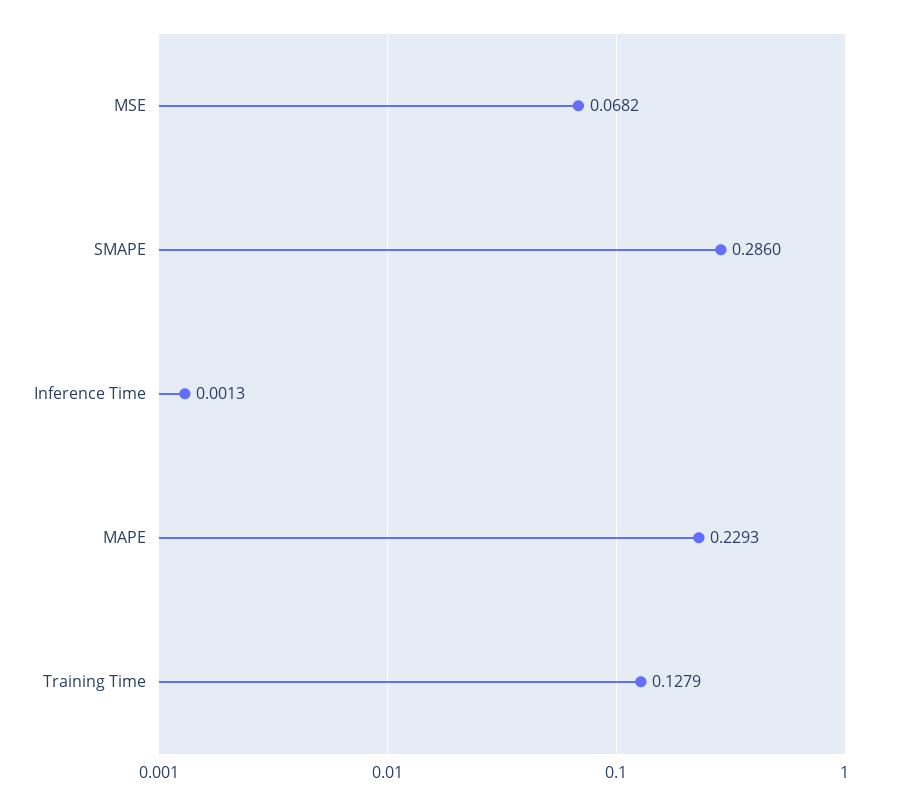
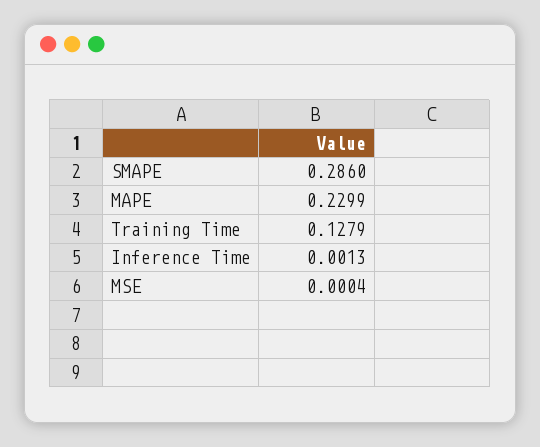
MSE: 0.0682 -> 0.0004
MAPE: 0.2293 -> 0.2299

